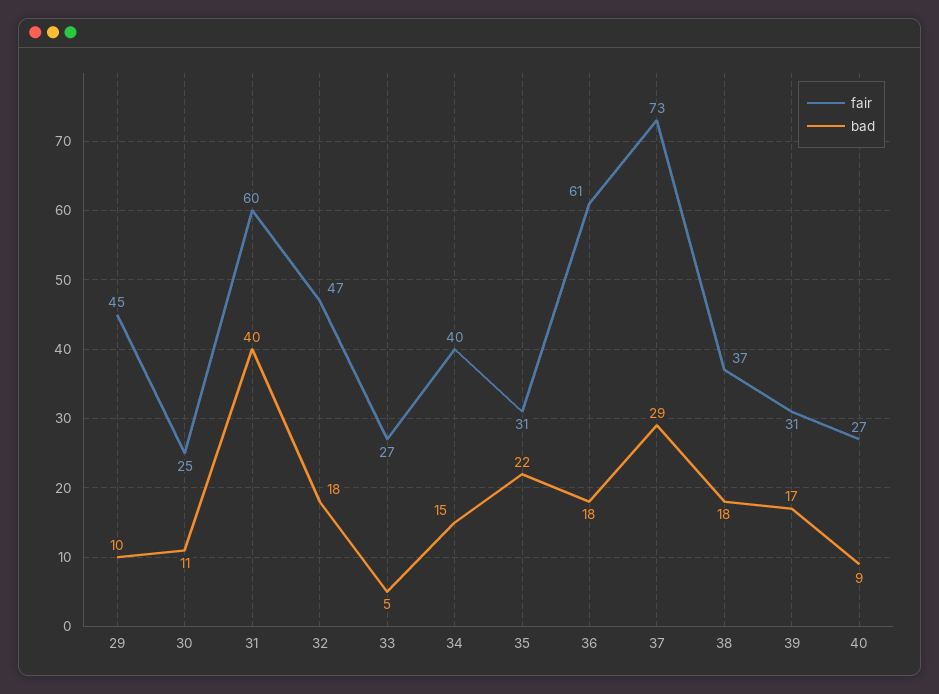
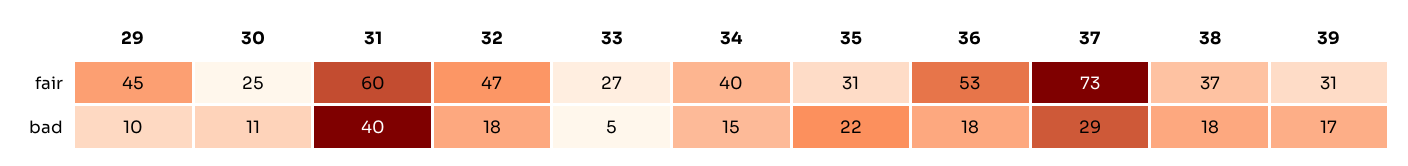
fair, 36: 61 -> 53
fair, 40: 27 -> none
bad, 40: 9 -> none

